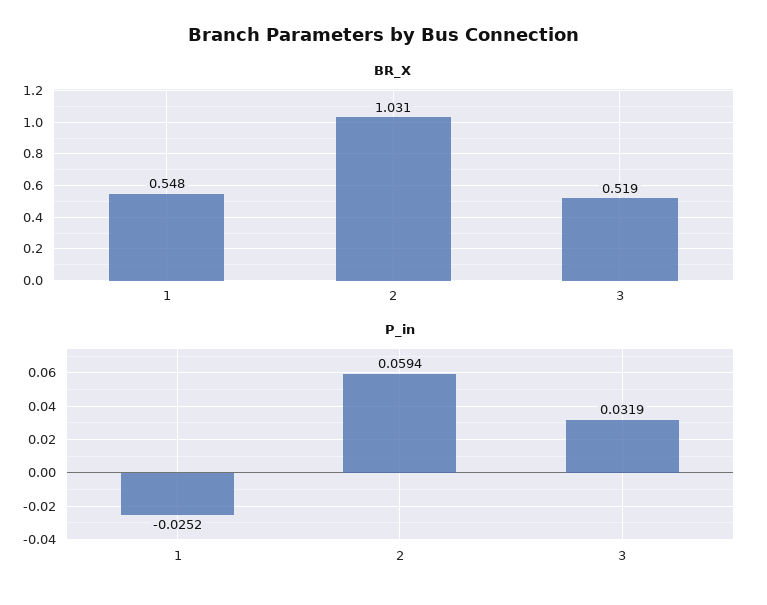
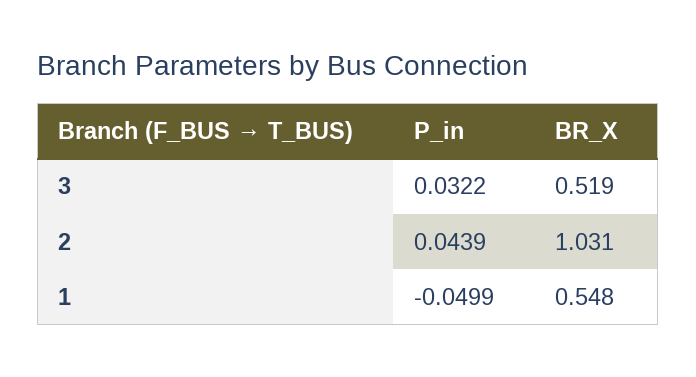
P_in, 1: -0.0252 -> -0.0499
P_in, 2: 0.0594 -> 0.0439
P_in, 3: 0.0319 -> 0.0322

